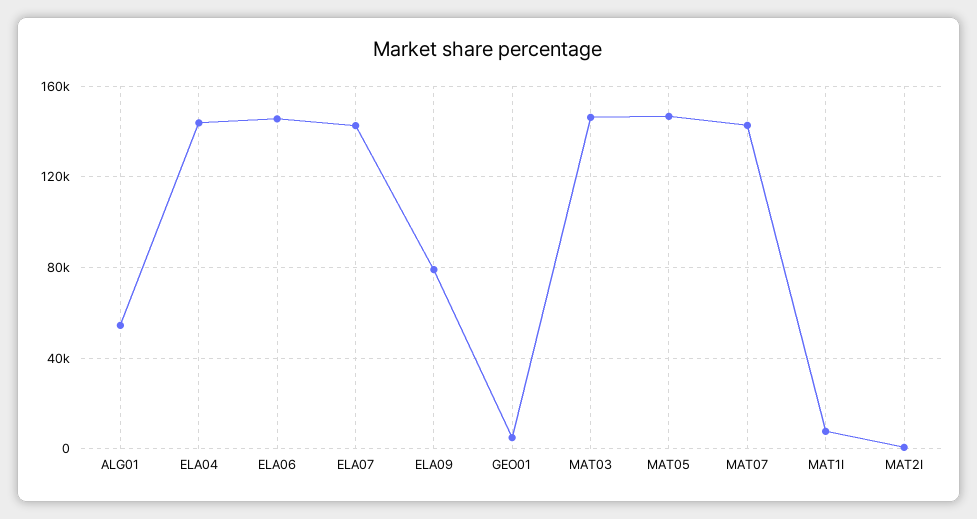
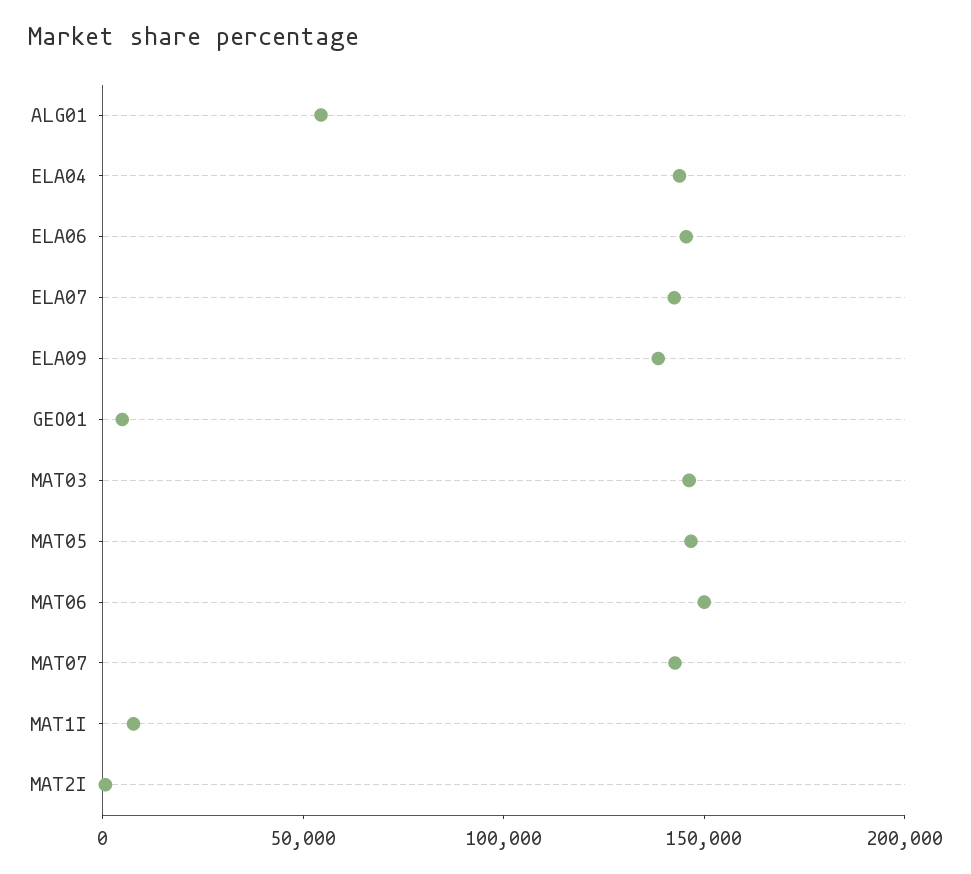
ELA09: 80000 -> 140000
MAT06: none -> 150000

